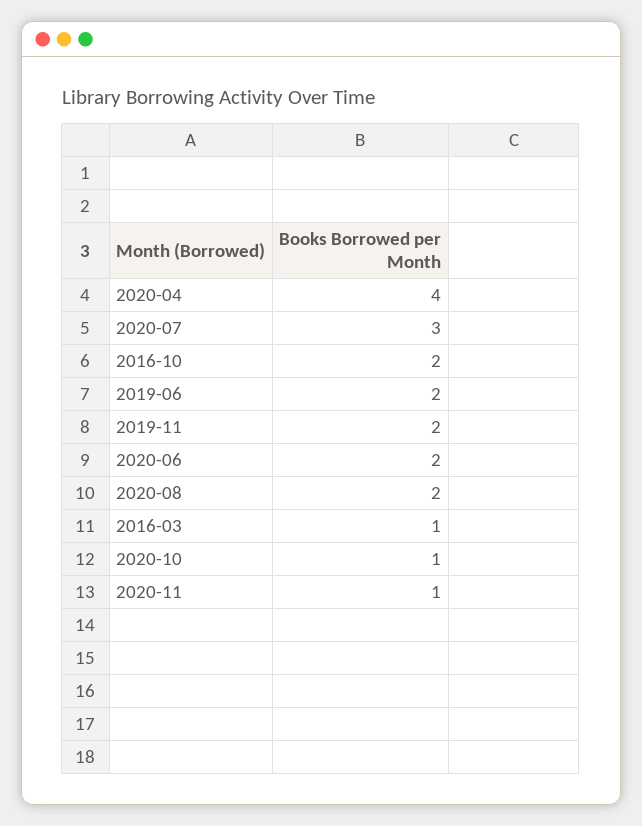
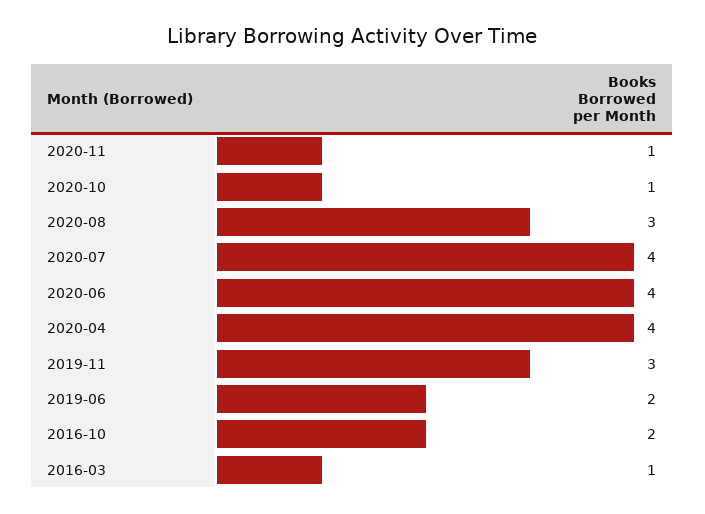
2020-07: 3 -> 4
2019-11: 2 -> 3
2020-06: 2 -> 4
2020-08: 2 -> 3

